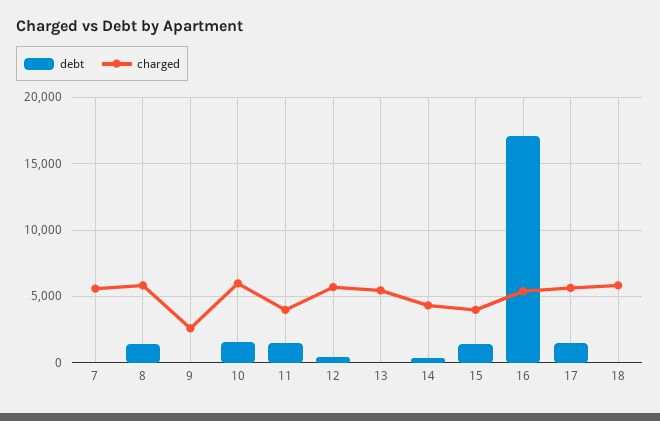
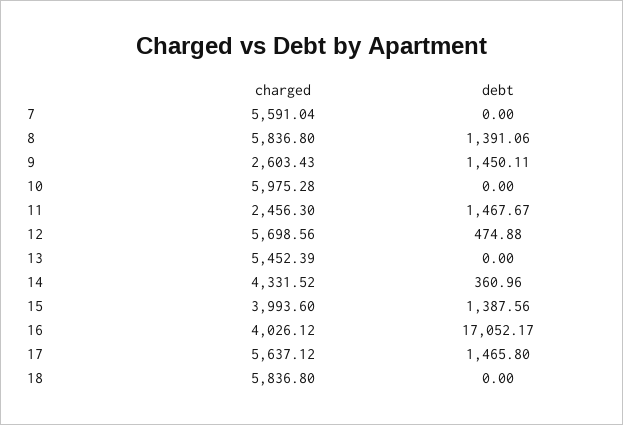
debt, 9: 0 -> 1450.11
debt, 10: 1500 -> 0
charged, 11: 4000 -> 2456.3
charged, 16: 5500 -> 4026.12

